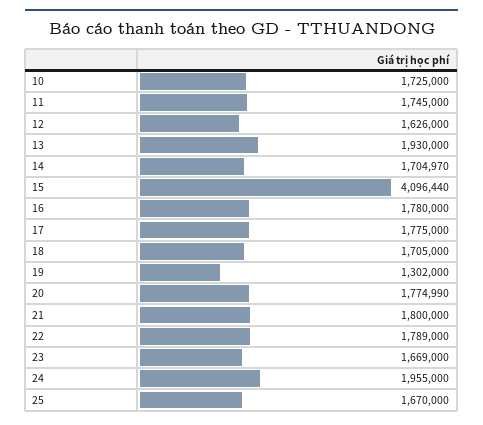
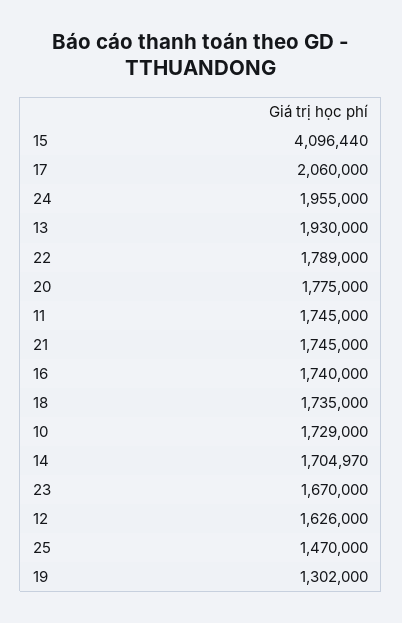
10: 1725000 -> 1729000
16: 1780000 -> 1740000
17: 1775000 -> 2060000
18: 1705000 -> 1735000
20: 1774990 -> 1775000
21: 1800000 -> 1745000
23: 1669000 -> 1670000
25: 1670000 -> 1470000

